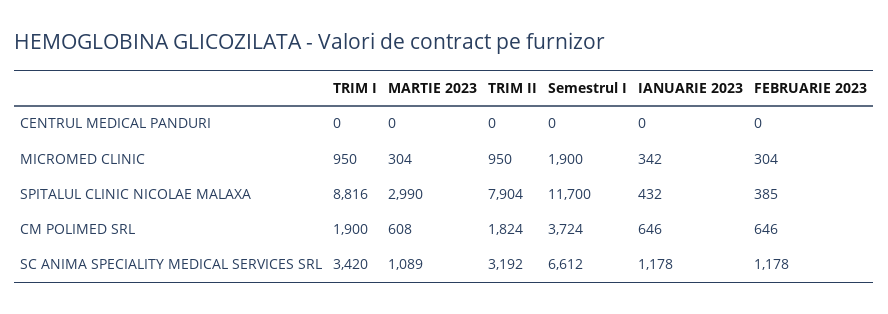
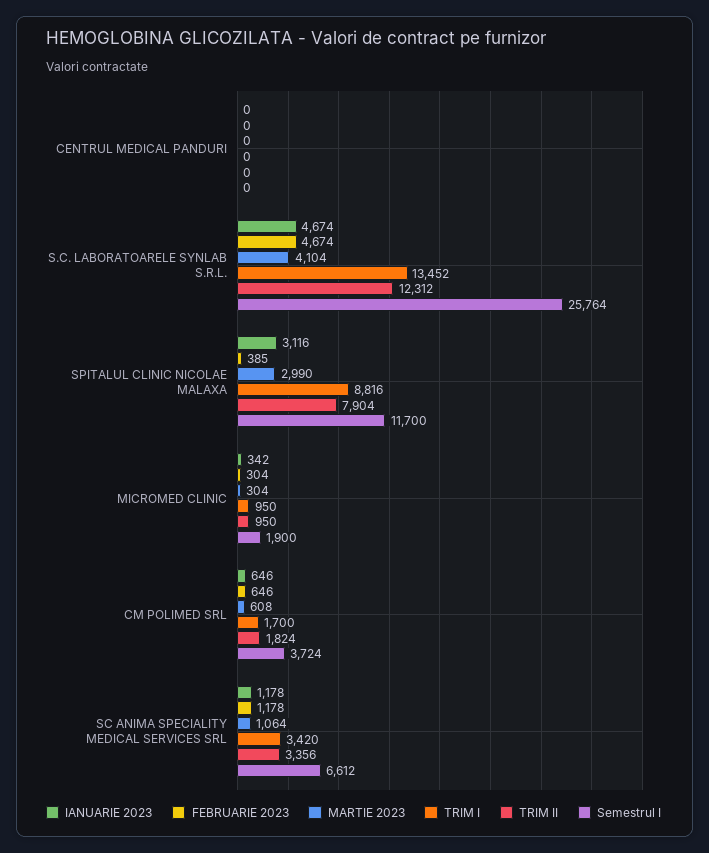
IANUARIE 2023, SPITALUL CLINIC NICOLAE MALAXA: 432 -> 3116
TRIM I, CM POLIMED SRL: 1900 -> 1700
MARTIE 2023, SC ANIMA SPECIALITY MEDICAL SERVICES SRL: 1089 -> 1064
TRIM II, SC ANIMA SPECIALITY MEDICAL SERVICES SRL: 3192 -> 3356
IANUARIE 2023, S.C. LABORATOARELE SYNLAB S.R.L.: none -> 4674
FEBRUARIE 2023, S.C. LABORATOARELE SYNLAB S.R.L.: none -> 4674
MARTIE 2023, S.C. LABORATOARELE SYNLAB S.R.L.: none -> 4104
TRIM I, S.C. LABORATOARELE SYNLAB S.R.L.: none -> 13452
TRIM II, S.C. LABORATOARELE SYNLAB S.R.L.: none -> 12312
Semestrul I, S.C. LABORATOARELE SYNLAB S.R.L.: none -> 25764

